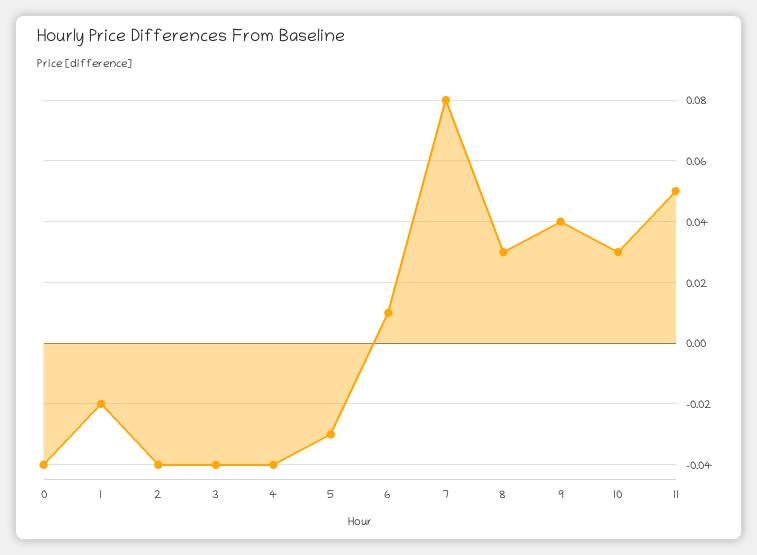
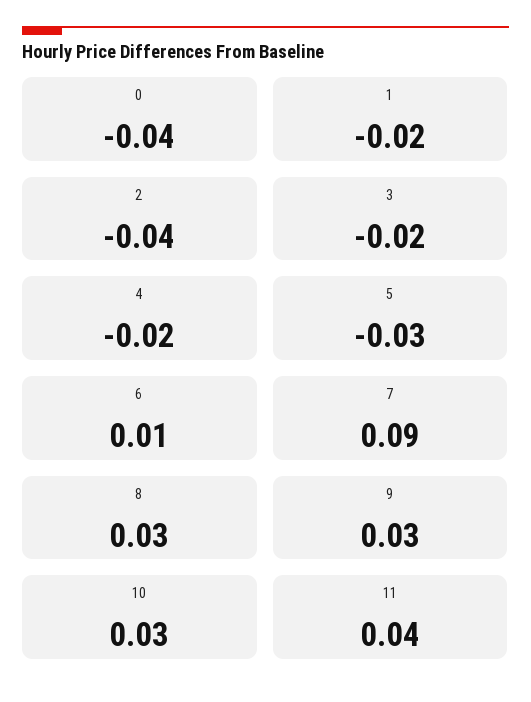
3: -0.04 -> -0.02
4: -0.04 -> -0.02
7: 0.08 -> 0.09
9: 0.04 -> 0.03
11: 0.05 -> 0.04

